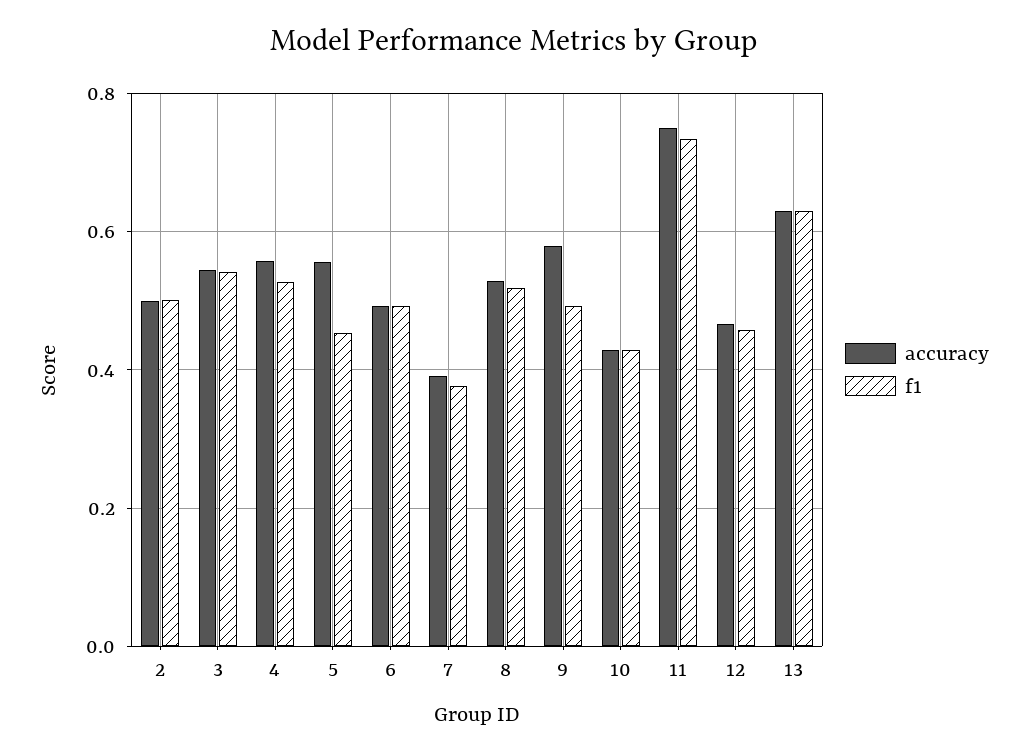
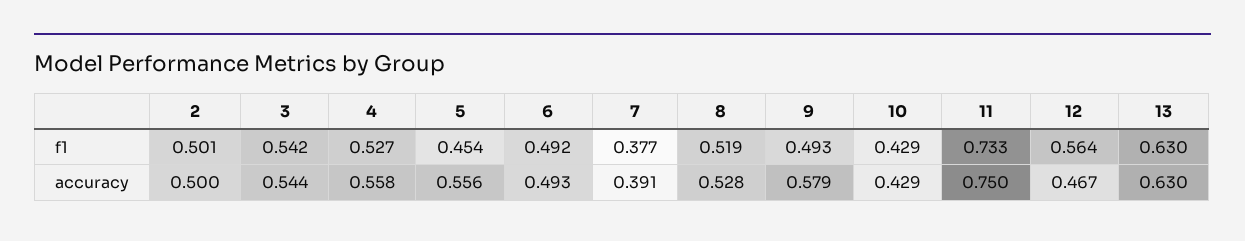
f1, 12: 0.46 -> 0.564

